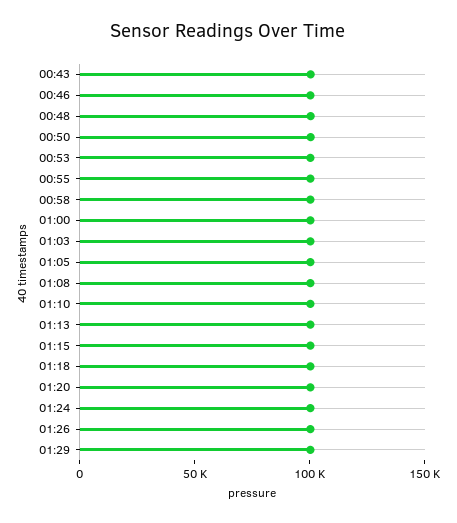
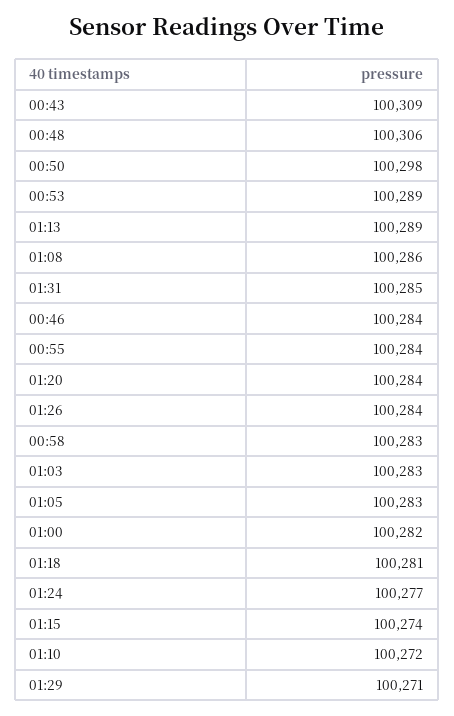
01:31: none -> 100285

